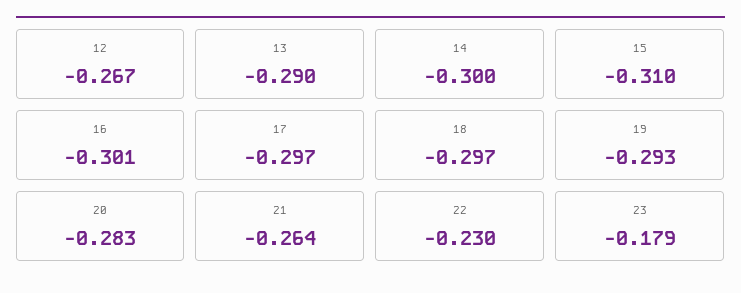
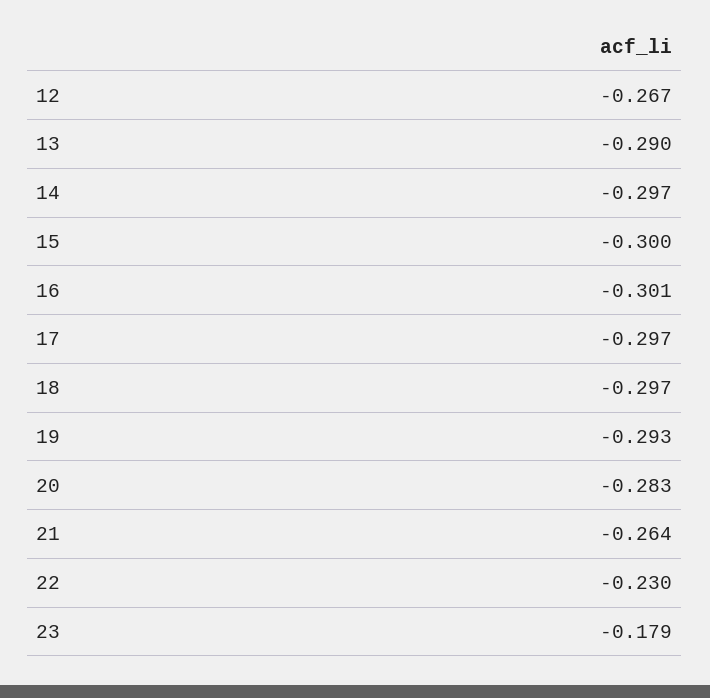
14: -0.3 -> -0.297
15: -0.31 -> -0.3

